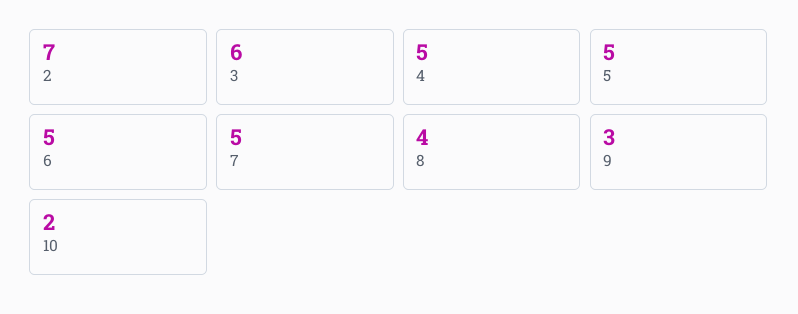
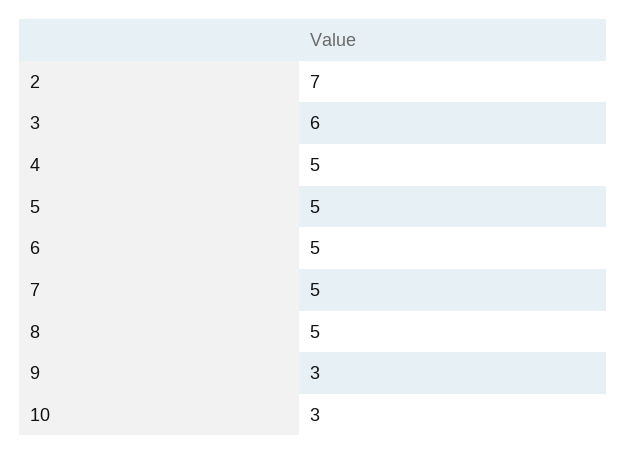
8: 4 -> 5
10: 2 -> 3

